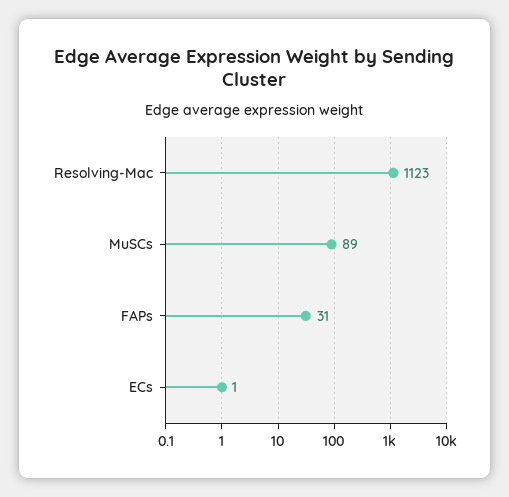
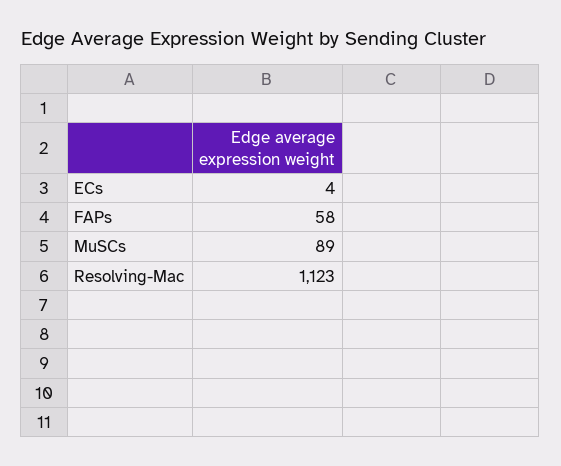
FAPs: 31 -> 58
ECs: 1 -> 4

